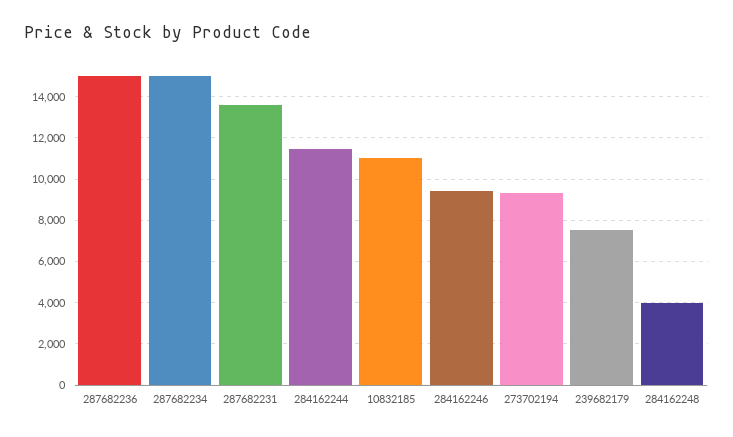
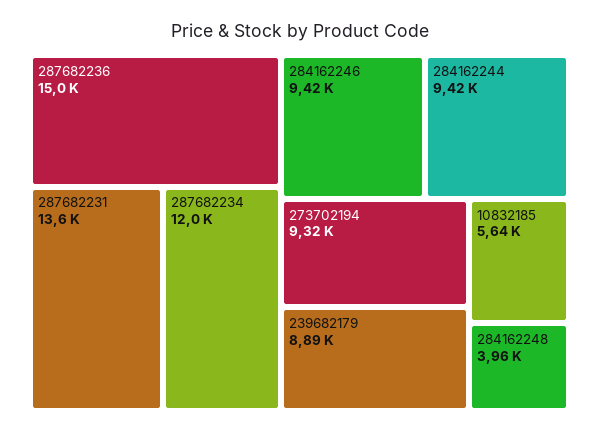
287682234: 15000 -> 12000
284162244: 11500 -> 9420
10832185: 11000 -> 5640
239682179: 7500 -> 8890

